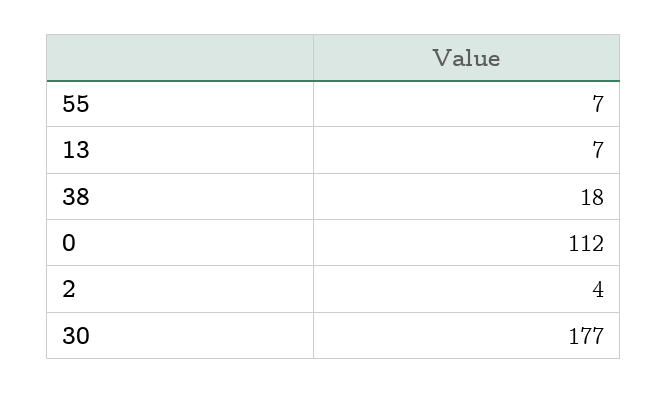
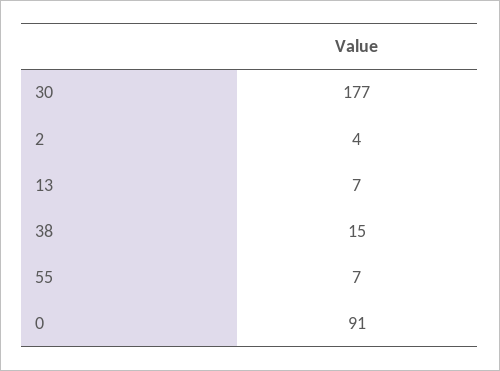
38: 18 -> 15
0: 112 -> 91

